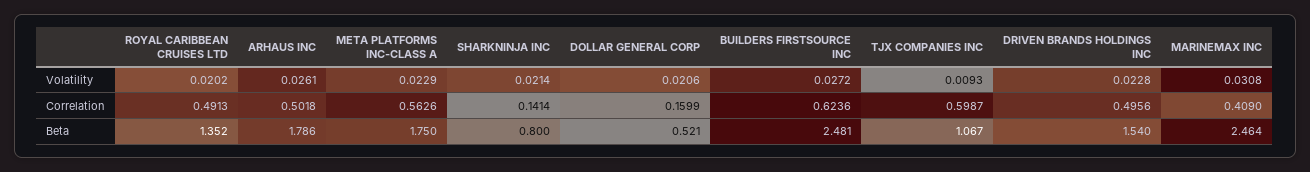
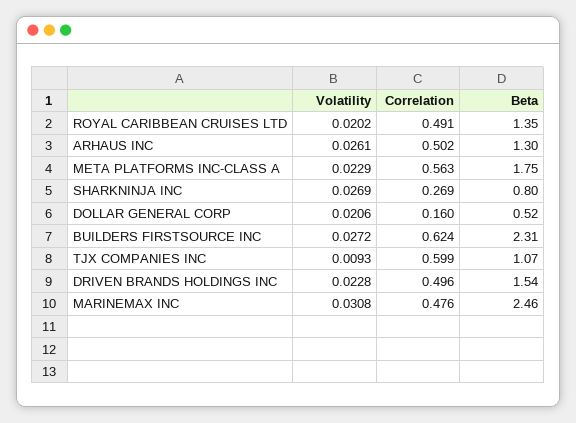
SHARKNINJA INC, Volatility: 0.0214 -> 0.0269
SHARKNINJA INC, Correlation: 0.1414 -> 0.269
MARINEMAX INC, Correlation: 0.409 -> 0.476
ARHAUS INC, Beta: 1.786 -> 1.3
BUILDERS FIRSTSOURCE INC, Beta: 2.481 -> 2.31

